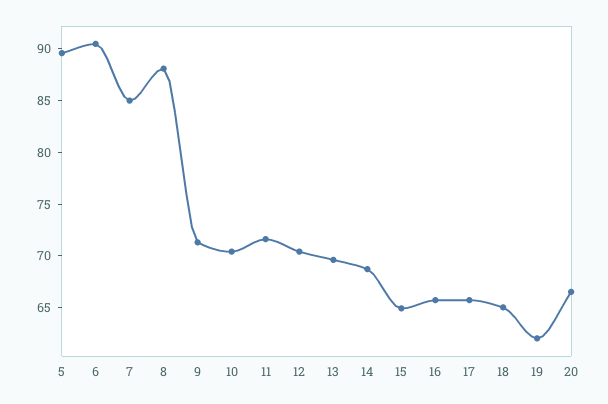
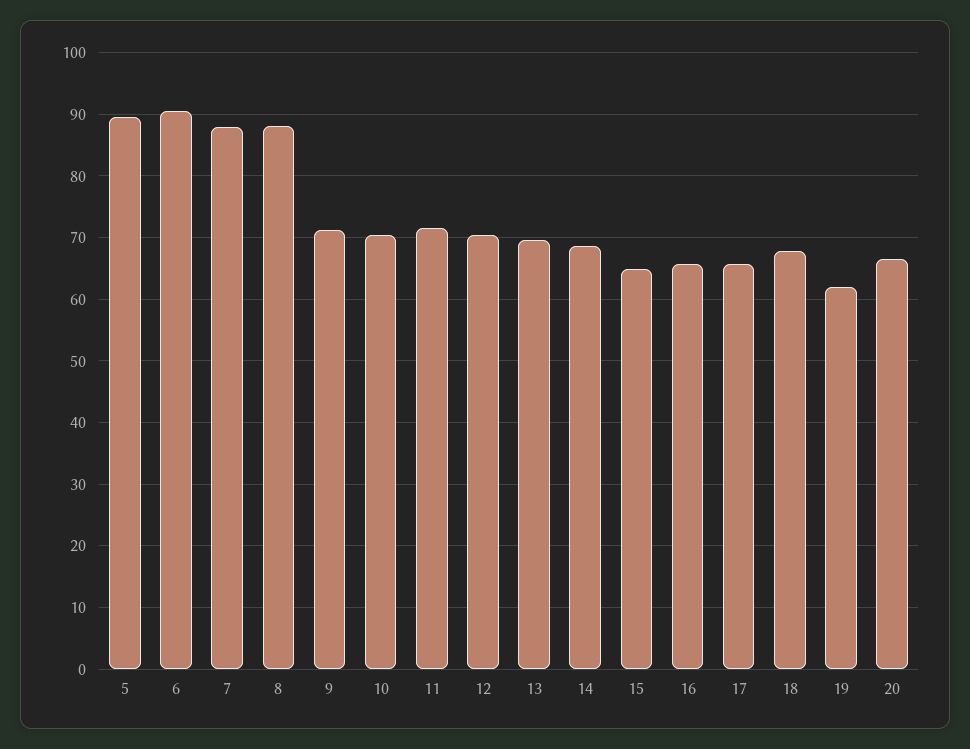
7: 85 -> 88
18: 65 -> 68

